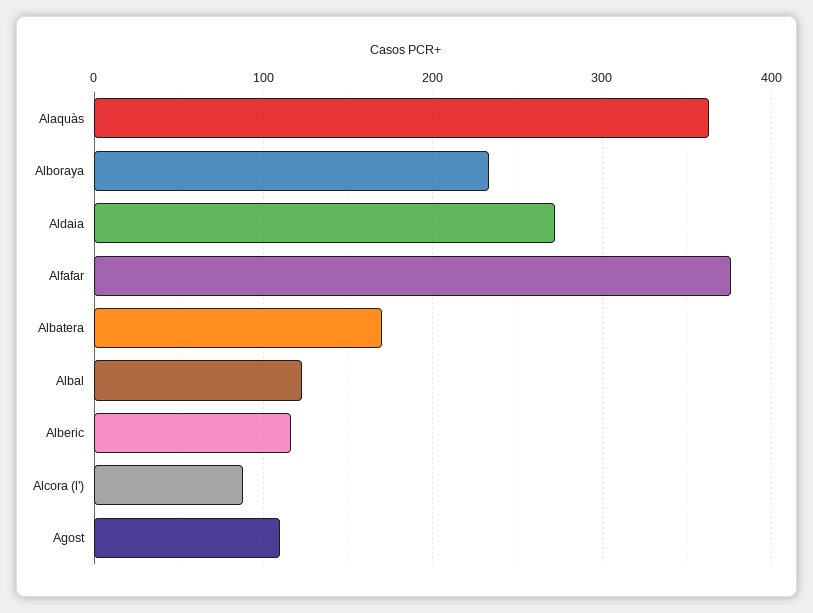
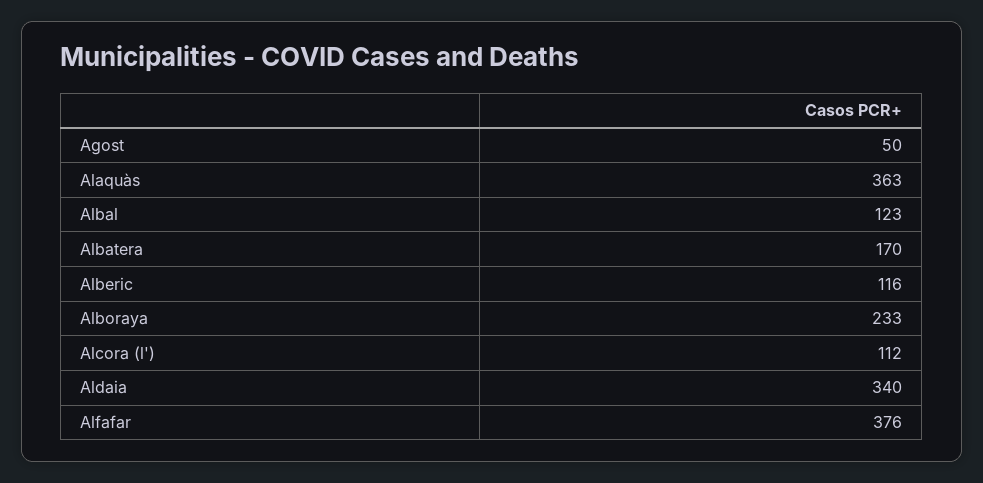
Aldaia: 270 -> 340
Alcora (l'): 90 -> 112
Agost: 110 -> 50

